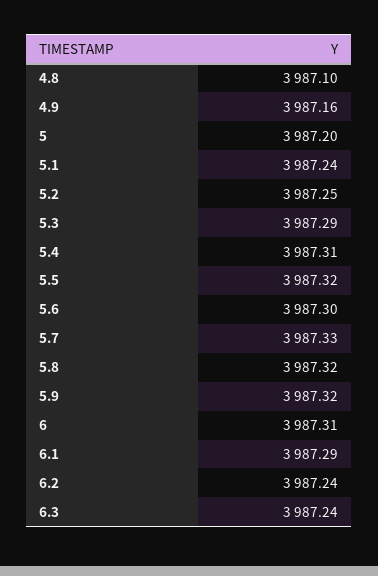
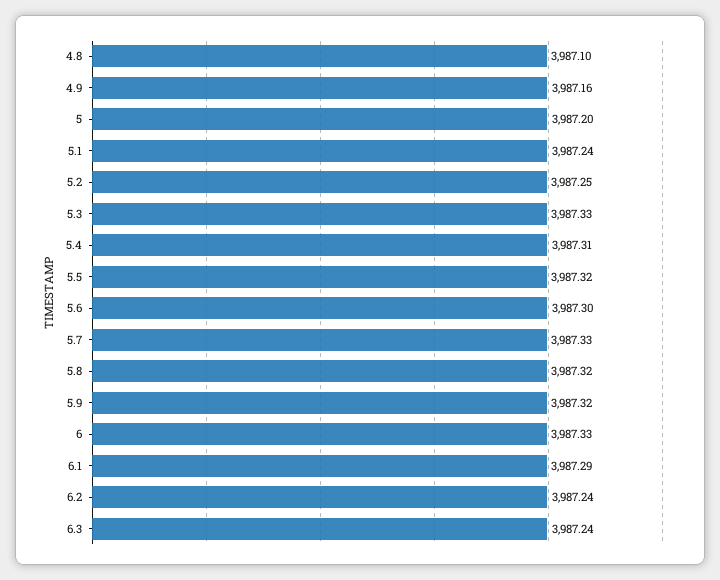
5.3: 3987.29 -> 3987.33
6: 3987.31 -> 3987.33

